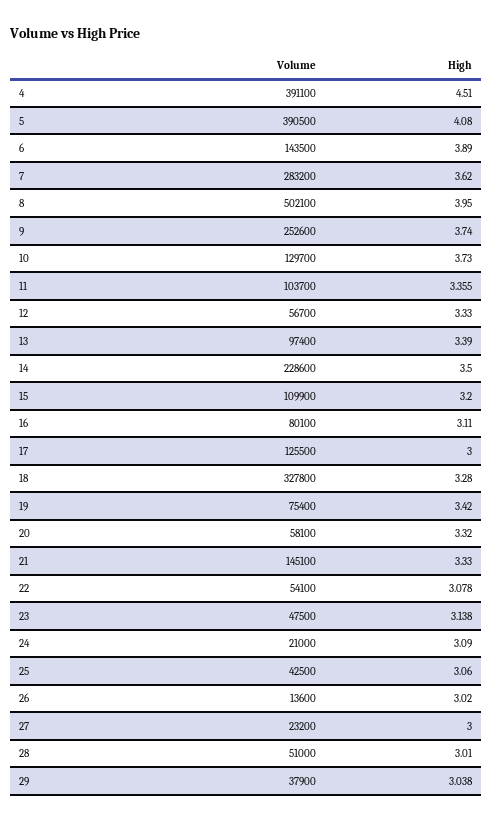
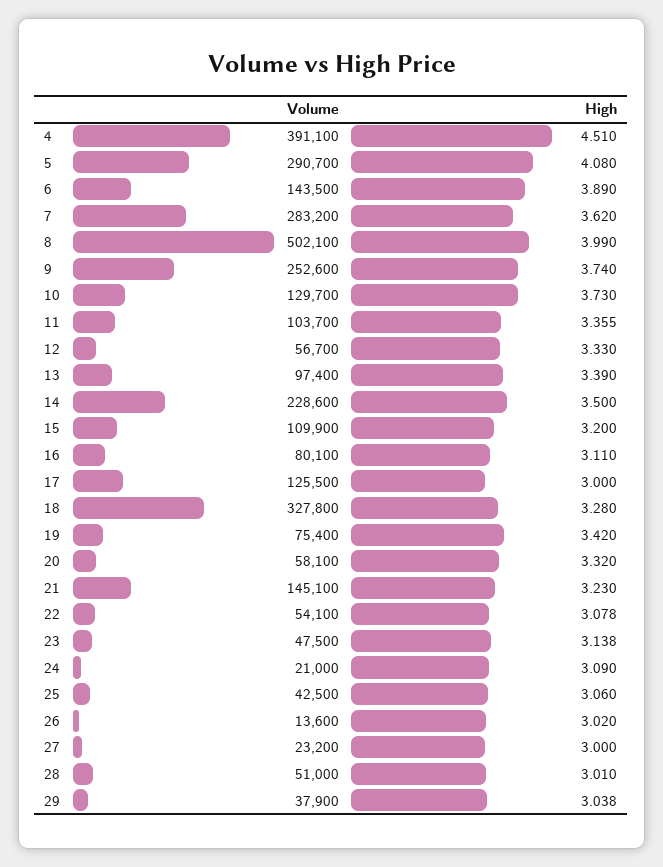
Volume, 5: 390500 -> 290700
High, 8: 3.95 -> 3.99
High, 21: 3.33 -> 3.23

